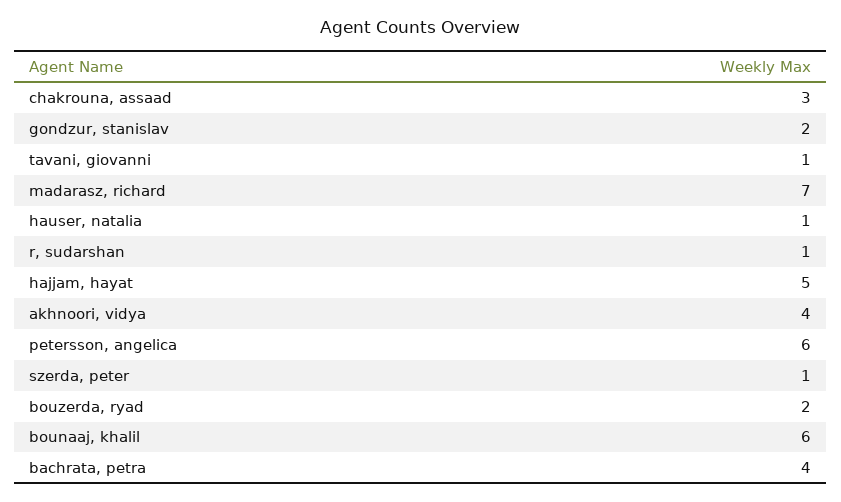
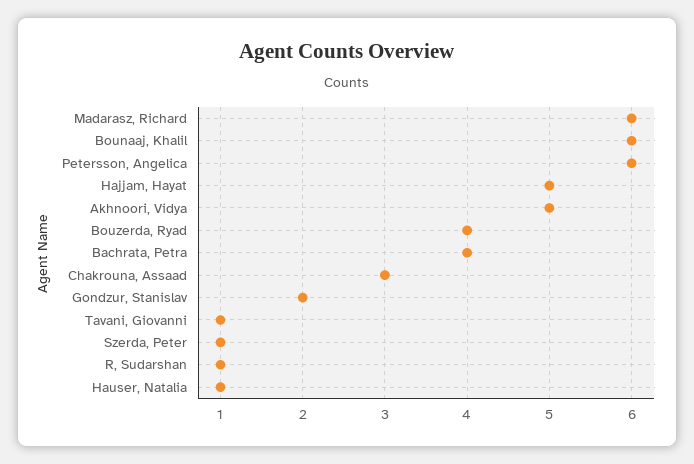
madarasz, richard: 7 -> 6
akhnoori, vidya: 4 -> 5
bouzerda, ryad: 2 -> 4

